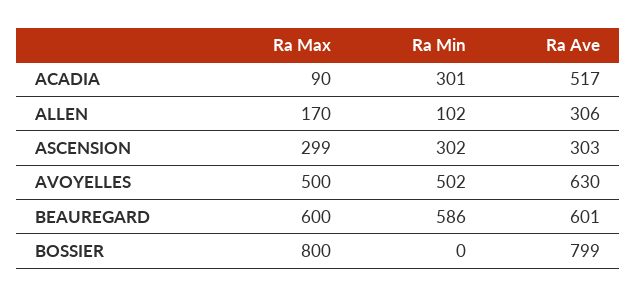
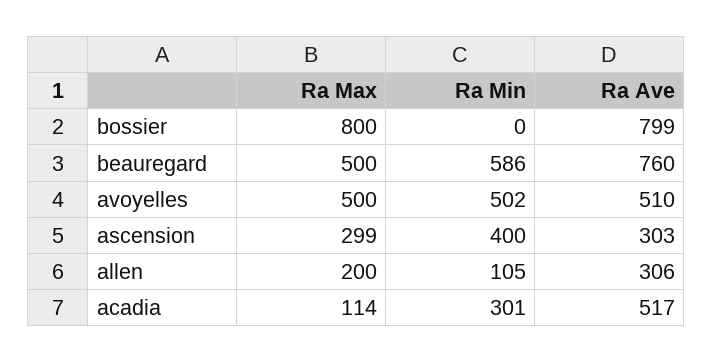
Ra Max, ACADIA: 90 -> 114
Ra Max, ALLEN: 170 -> 200
Ra Min, ALLEN: 102 -> 105
Ra Min, ASCENSION: 302 -> 400
Ra Ave, AVOYELLES: 630 -> 510
Ra Max, BEAUREGARD: 600 -> 500
Ra Ave, BEAUREGARD: 601 -> 760

